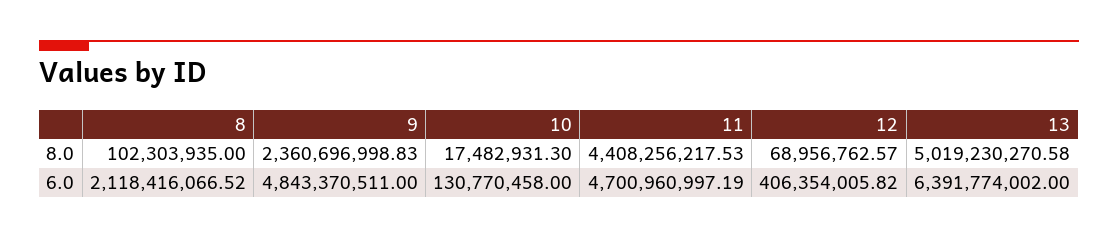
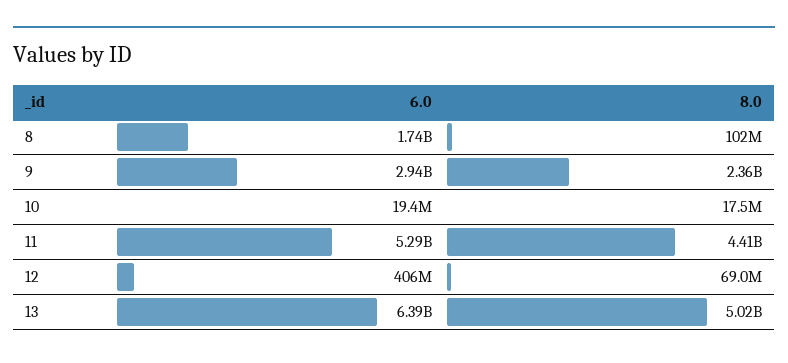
8, 6.0: 2118416066.52 -> 1740000000
9, 6.0: 4843370511 -> 2940000000
10, 6.0: 130770458 -> 19400000
11, 6.0: 4700960997.19 -> 5290000000

